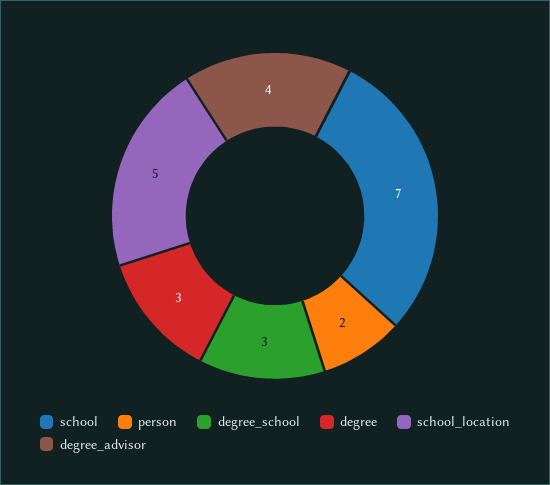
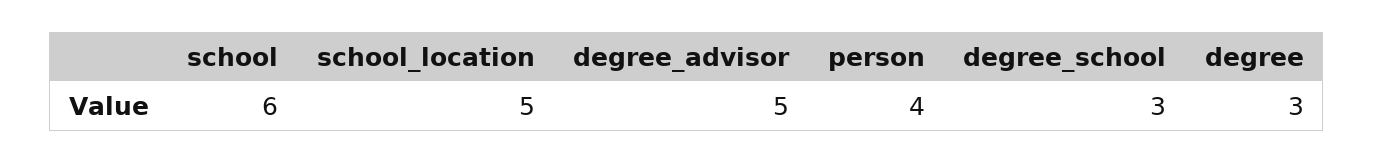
school: 7 -> 6
person: 2 -> 4
degree_advisor: 4 -> 5

